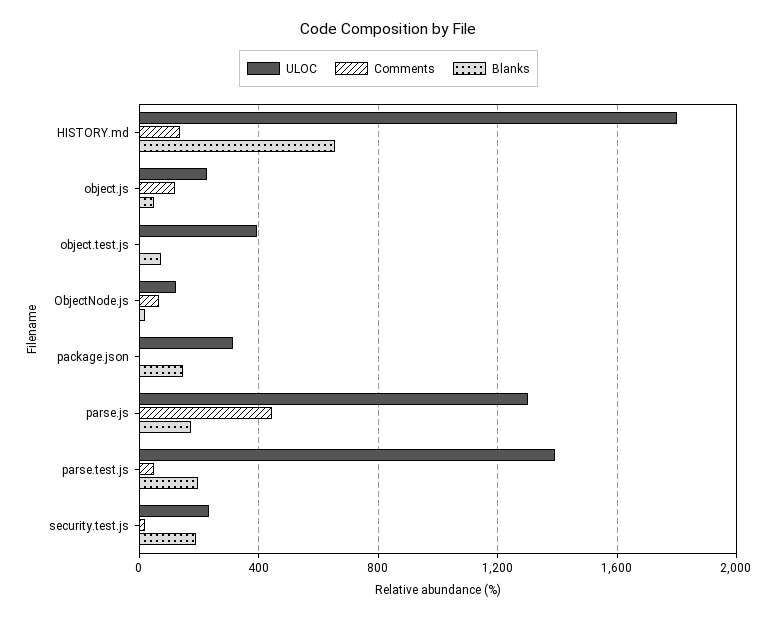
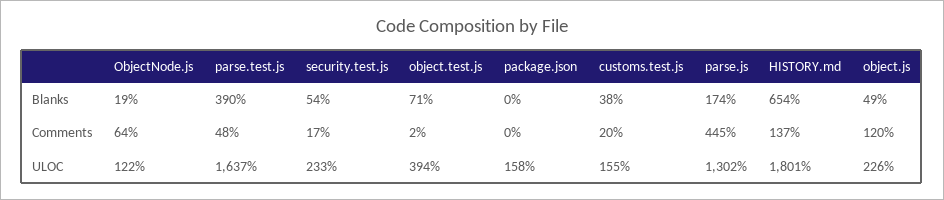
ULOC, package.json: 300 -> 158
Blanks, package.json: 150 -> 0
ULOC, parse.test.js: 1400 -> 1637
Blanks, parse.test.js: 200 -> 390
Blanks, security.test.js: 200 -> 54
Blanks, customs.test.js: none -> 38
Comments, customs.test.js: none -> 20
ULOC, customs.test.js: none -> 155

